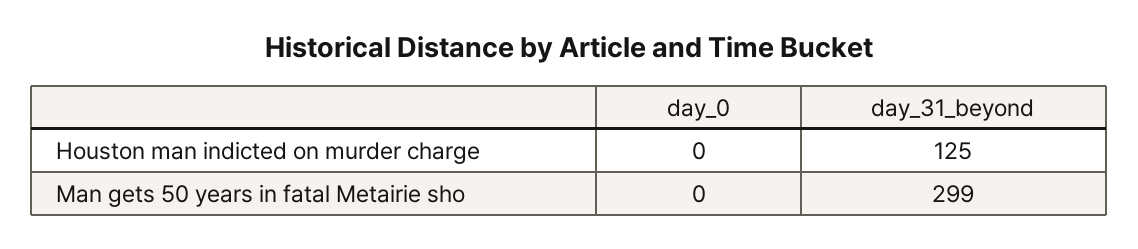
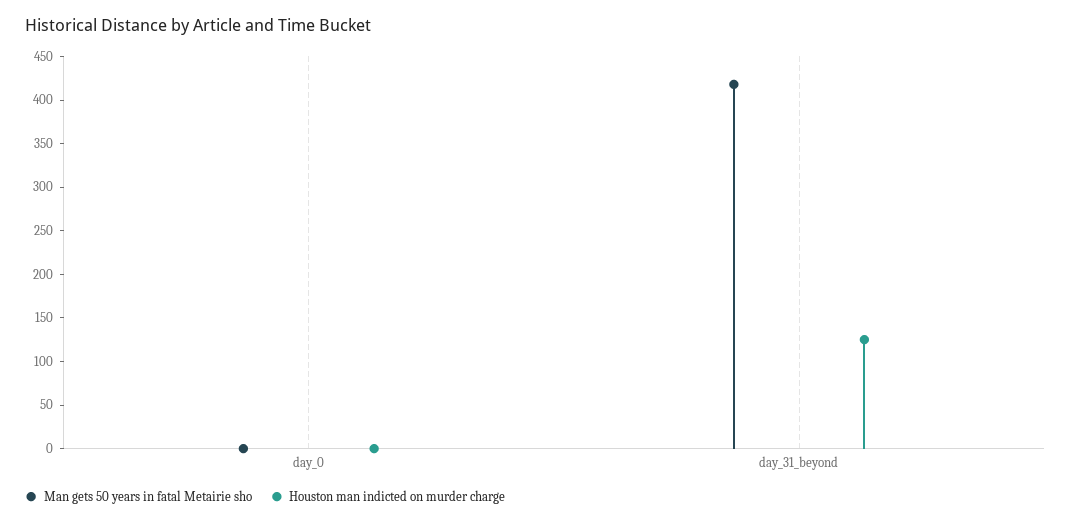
Man gets 50 years in fatal Metairie sho, day_31_beyond: 299 -> 420

